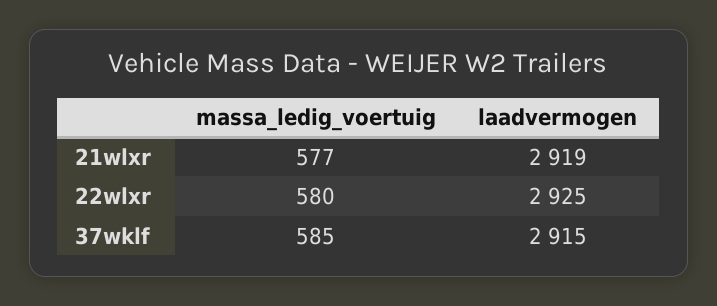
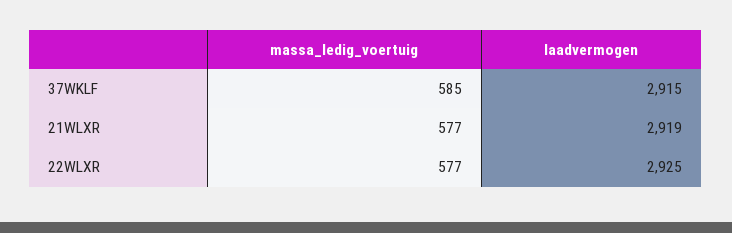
massa_ledig_voertuig, 22wlxr: 580 -> 577

